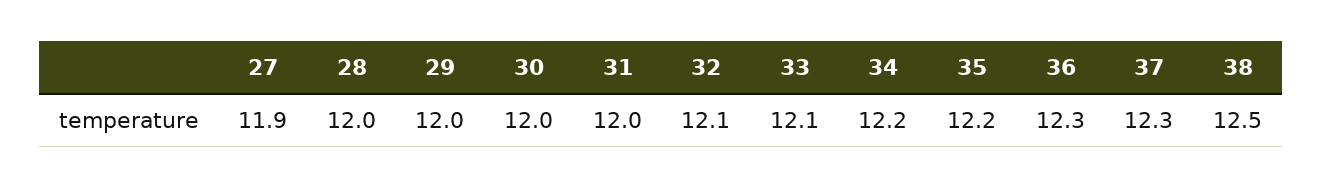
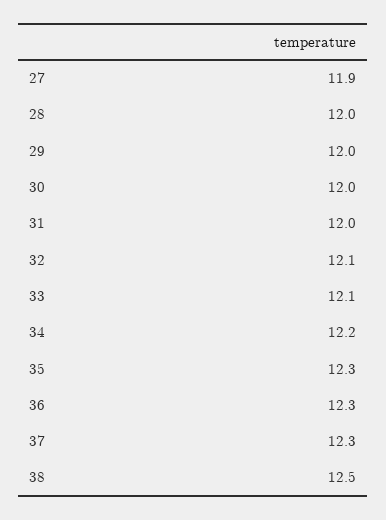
35: 12.2 -> 12.3

